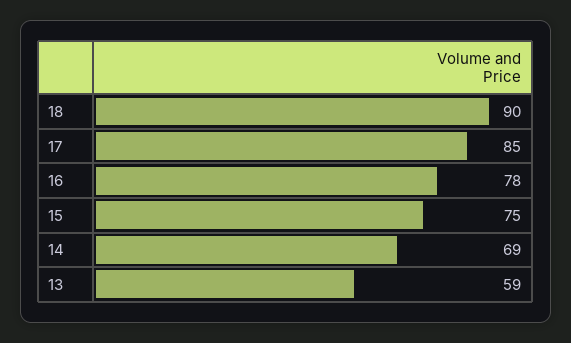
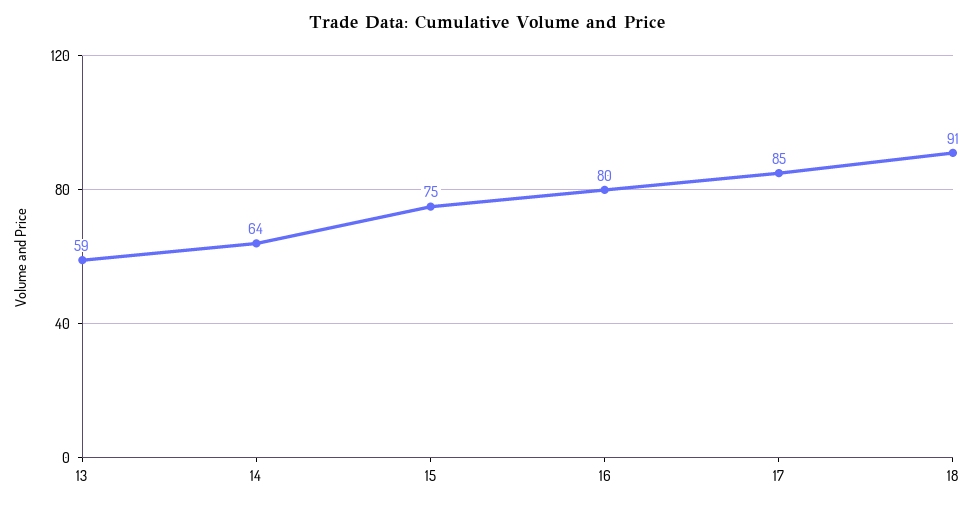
18: 90 -> 91
16: 78 -> 80
14: 69 -> 64

